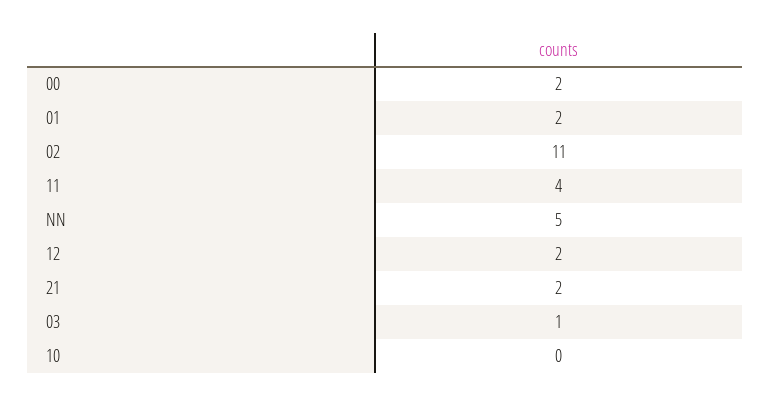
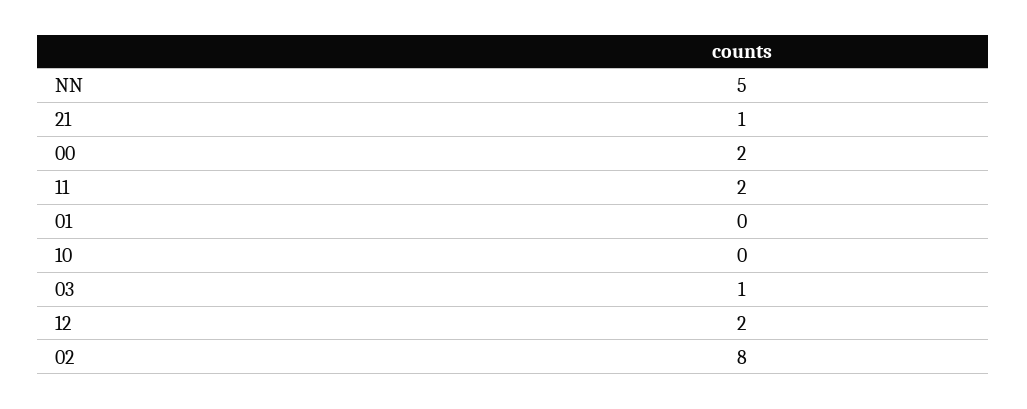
01: 2 -> 0
02: 11 -> 8
11: 4 -> 2
21: 2 -> 1

